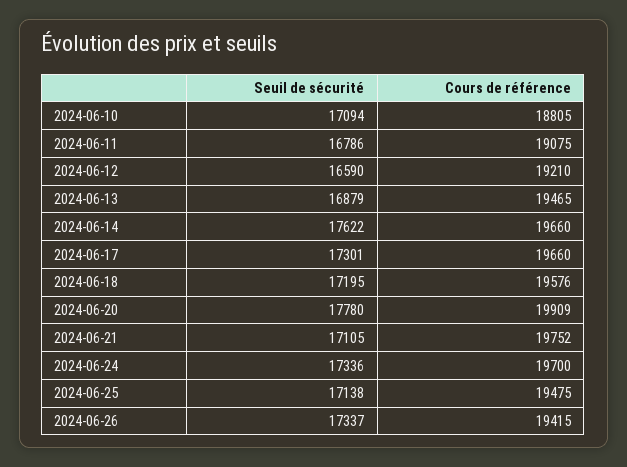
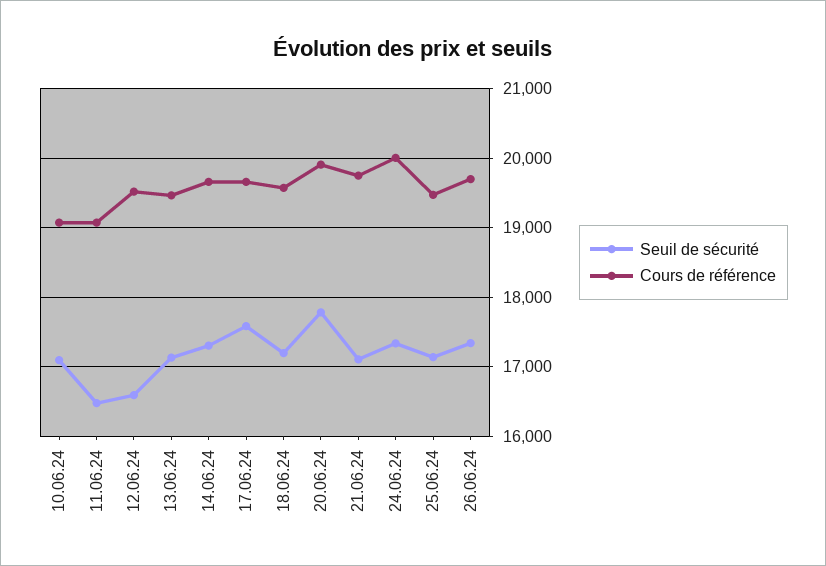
Cours de référence, 2024-06-10: 18805 -> 19100
Seuil de sécurité, 2024-06-11: 16786 -> 16500
Cours de référence, 2024-06-12: 19210 -> 19500
Seuil de sécurité, 2024-06-13: 16879 -> 17100
Seuil de sécurité, 2024-06-14: 17622 -> 17300
Seuil de sécurité, 2024-06-17: 17301 -> 17600
Cours de référence, 2024-06-24: 19700 -> 20000
Cours de référence, 2024-06-26: 19415 -> 19700

